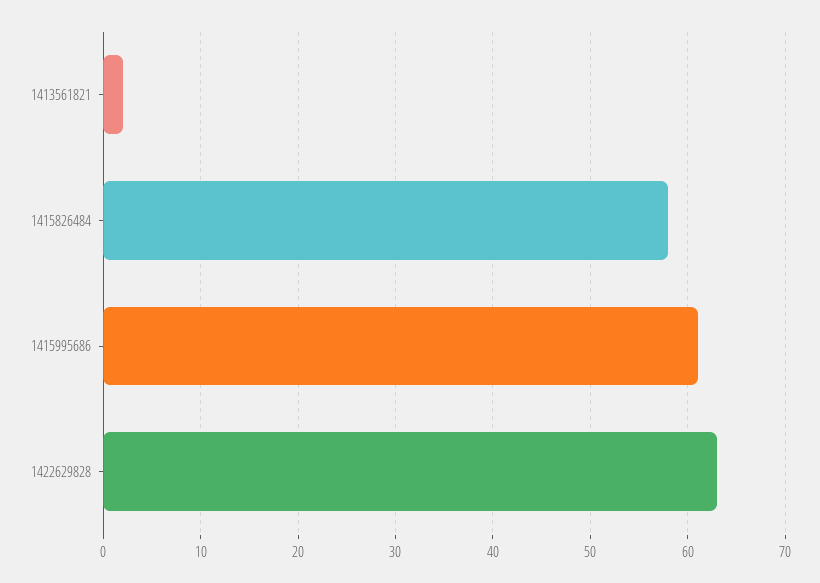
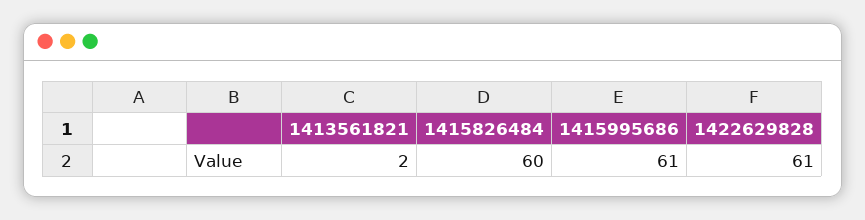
1415826484: 58 -> 60
1422629828: 63 -> 61

